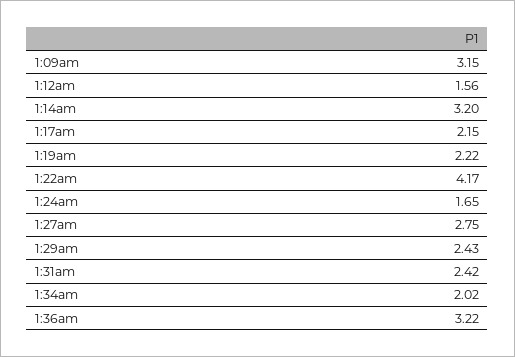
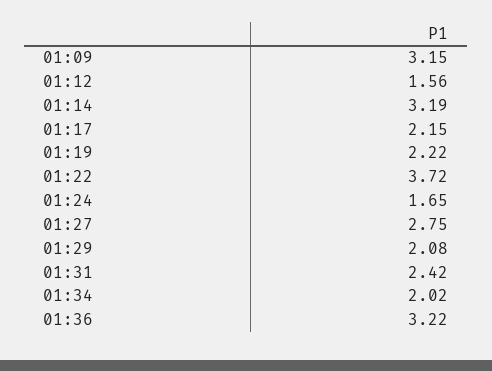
1:14am: 3.2 -> 3.19
1:22am: 4.17 -> 3.72
1:29am: 2.43 -> 2.08

